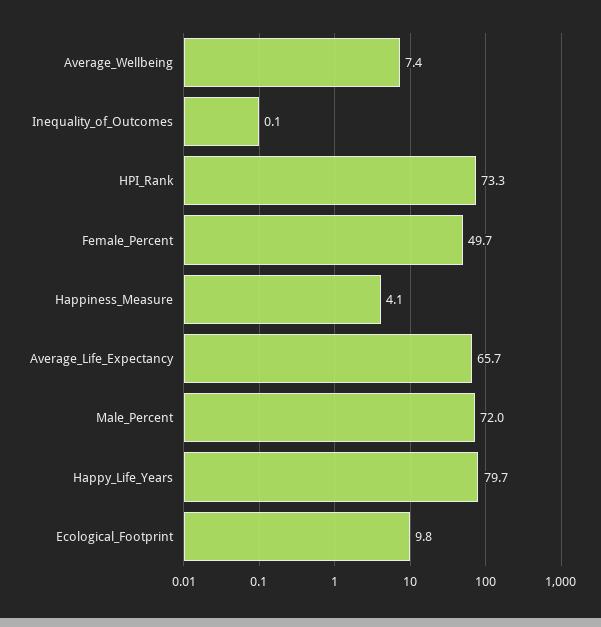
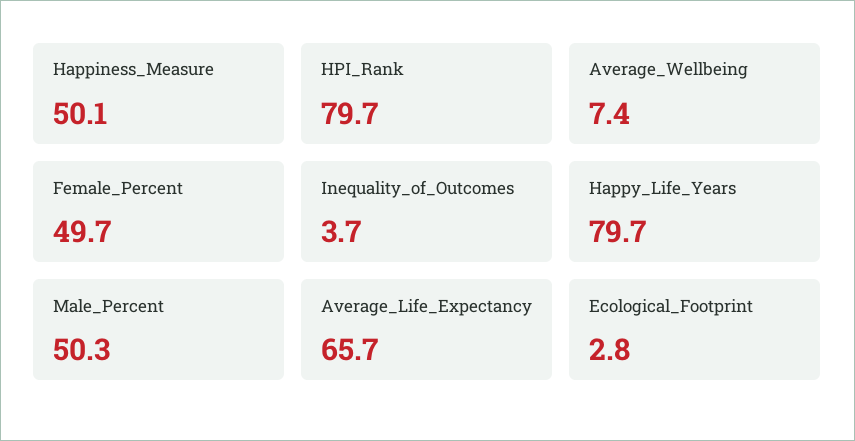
Inequality_of_Outcomes: 0.1 -> 3.7
HPI_Rank: 73.3 -> 79.7
Happiness_Measure: 4.1 -> 50.1
Male_Percent: 72 -> 50.3
Ecological_Footprint: 9.8 -> 2.8

